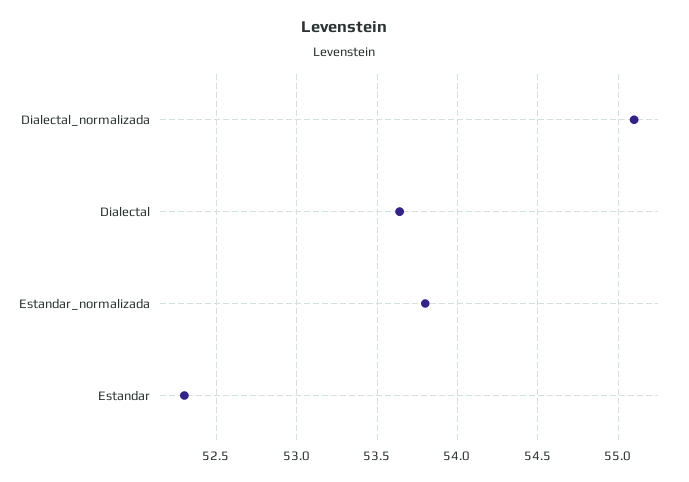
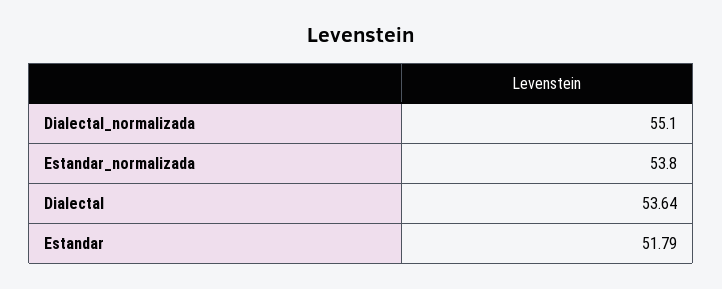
Estandar: 52.3 -> 51.79

